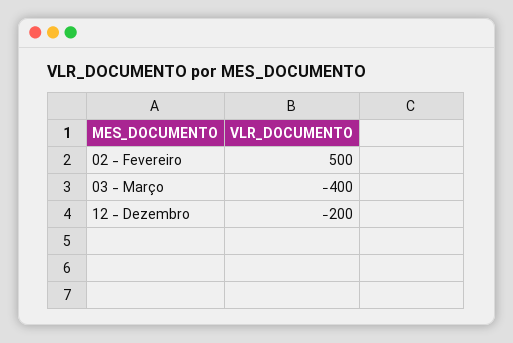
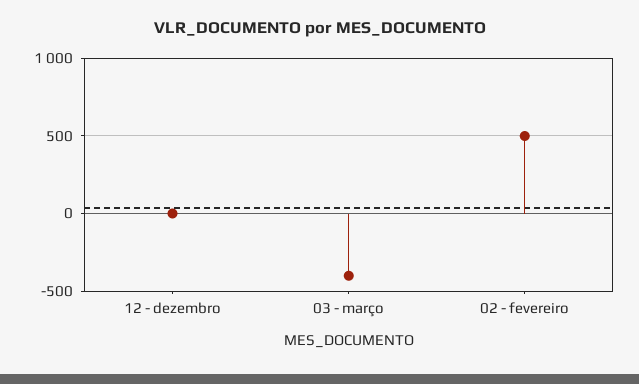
12 - Dezembro: -200 -> 0

